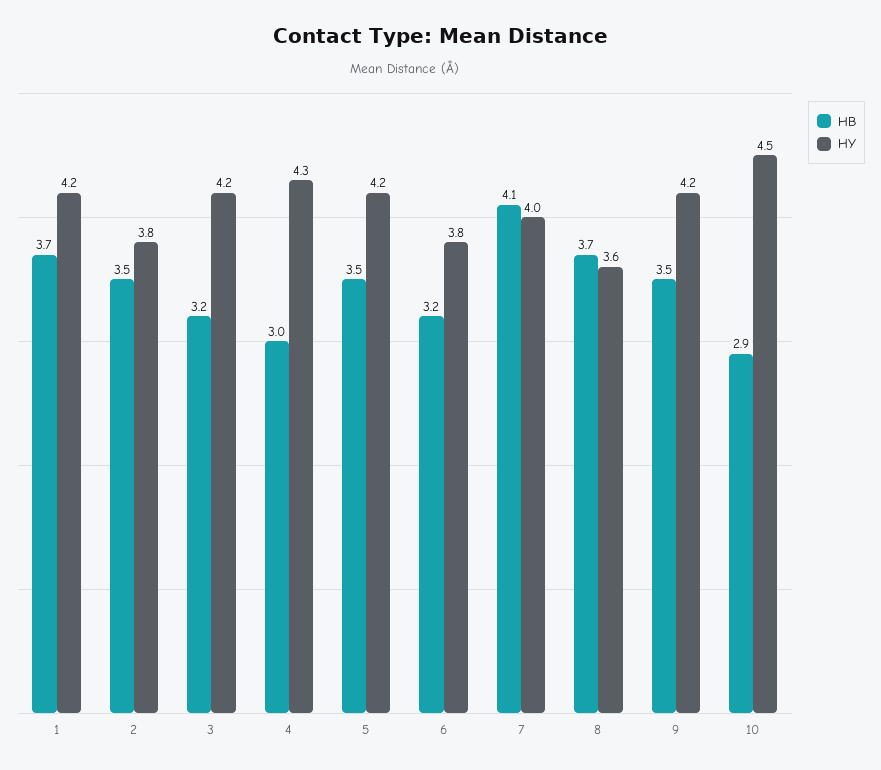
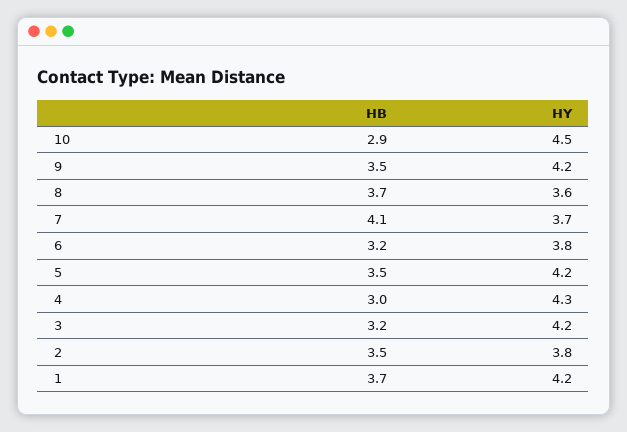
HY, 7: 4 -> 3.7

